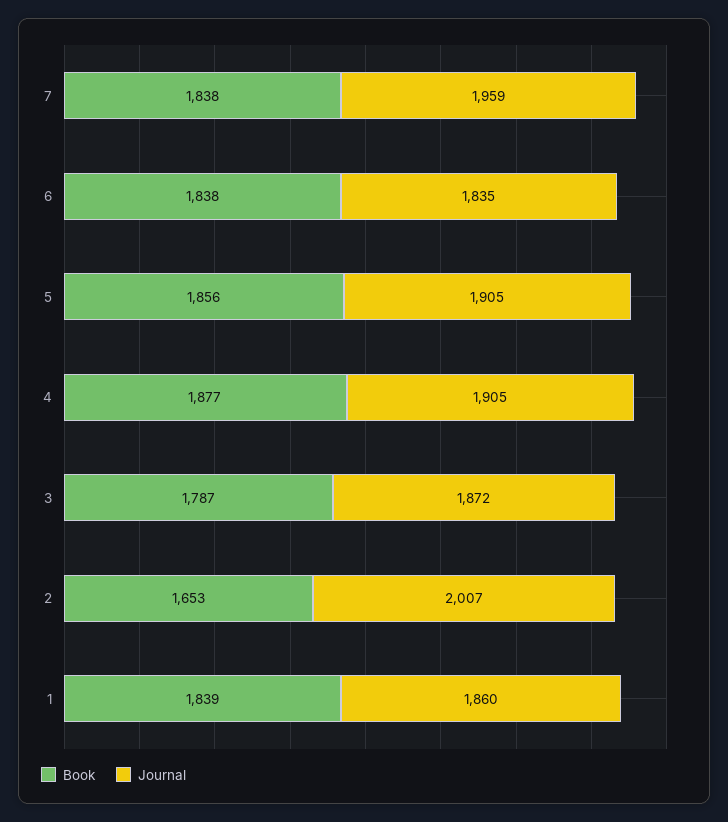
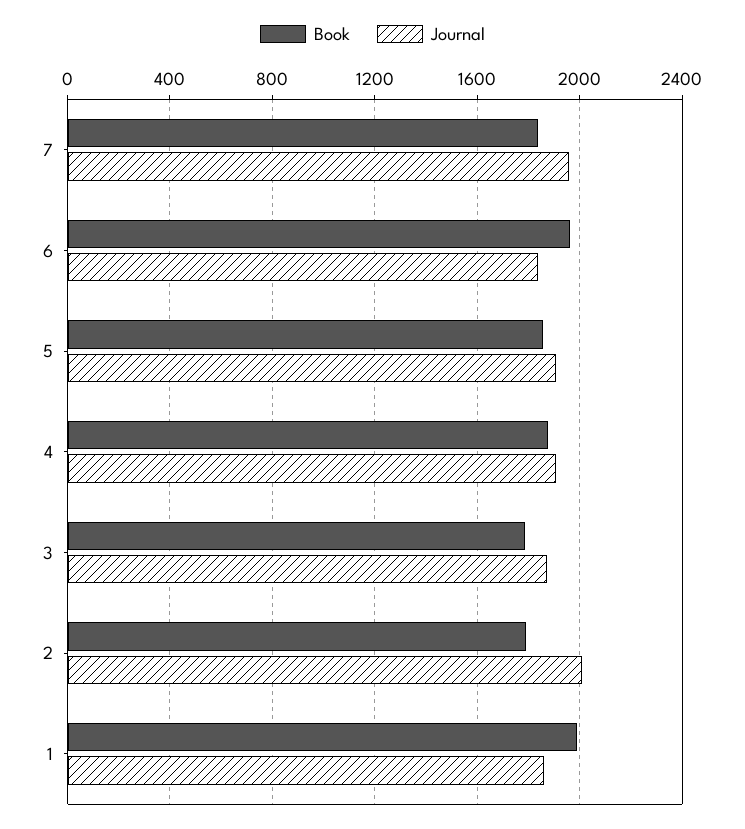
Book, 6: 1838 -> 1950
Book, 2: 1653 -> 1800
Book, 1: 1839 -> 2000

